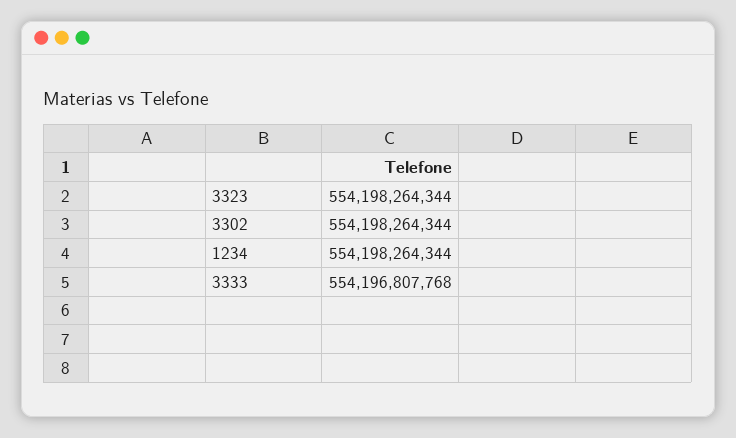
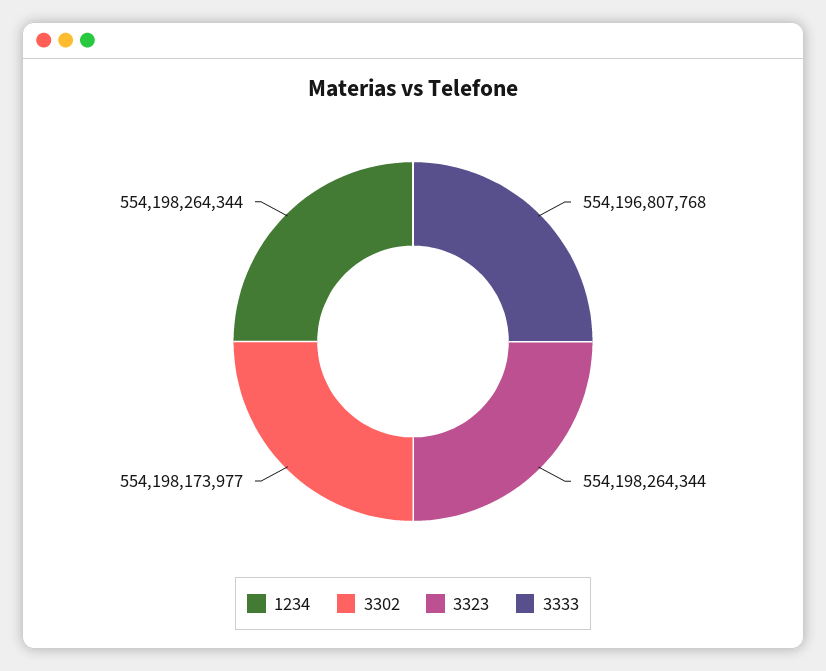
3302: 554198264344 -> 554198173977

